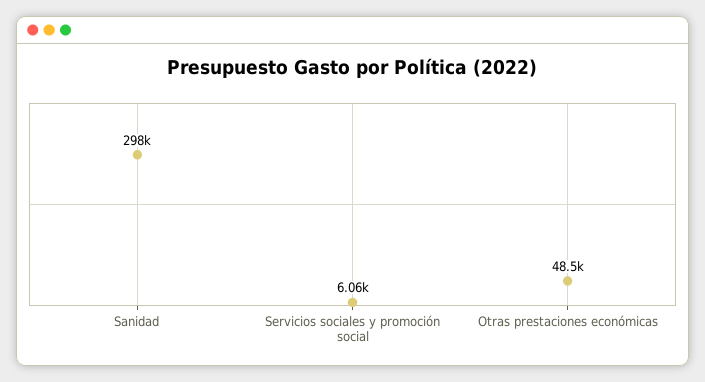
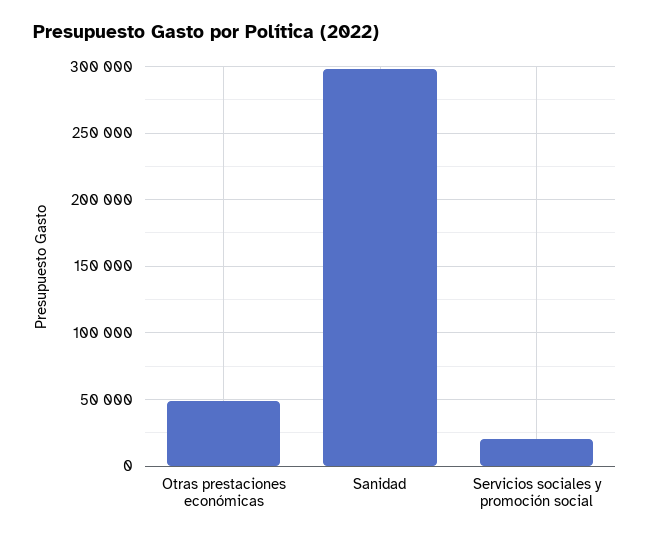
Servicios sociales y promoción social: 6060 -> 20000

